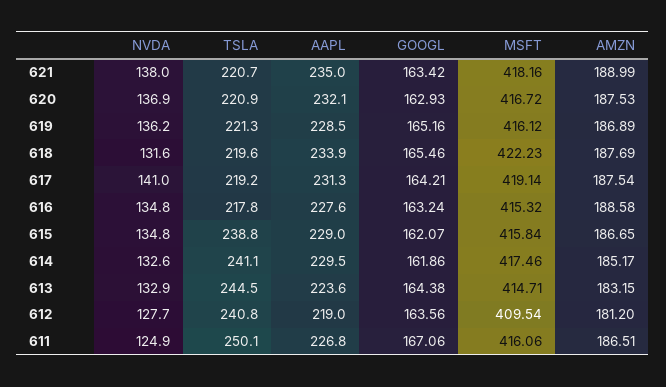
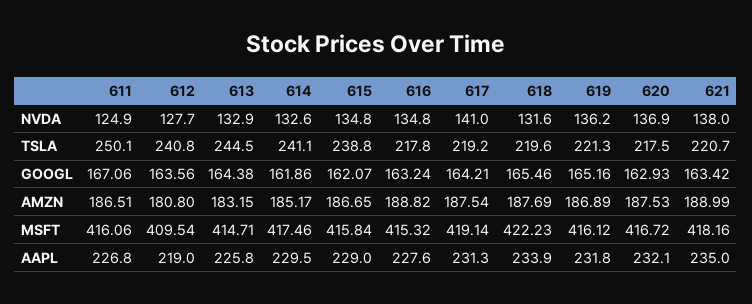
TSLA, 620: 220.9 -> 217.5
AAPL, 619: 228.5 -> 231.8
AMZN, 616: 188.58 -> 188.82
AAPL, 613: 223.6 -> 225.8
AMZN, 612: 181.2 -> 180.8

